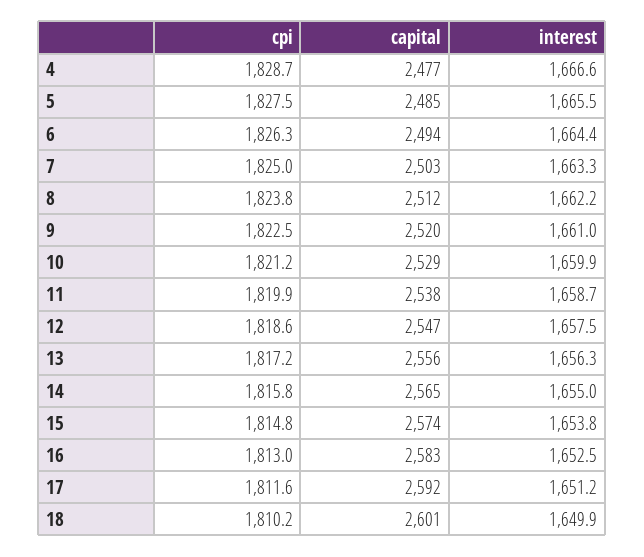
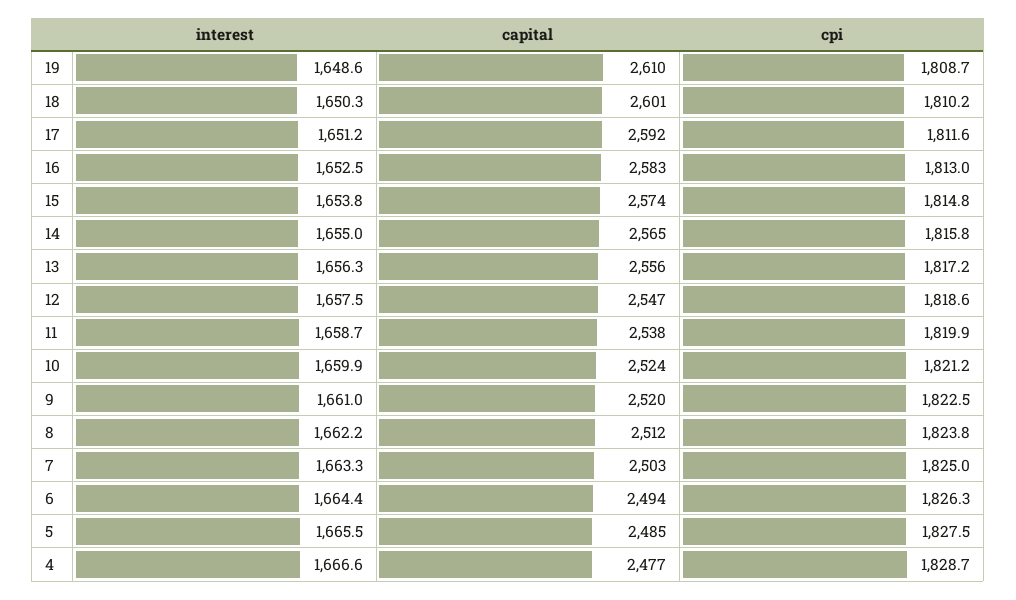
capital, 10: 2529 -> 2524
interest, 18: 1649.9 -> 1650.3
interest, 19: none -> 1648.6
capital, 19: none -> 2610
cpi, 19: none -> 1808.7

